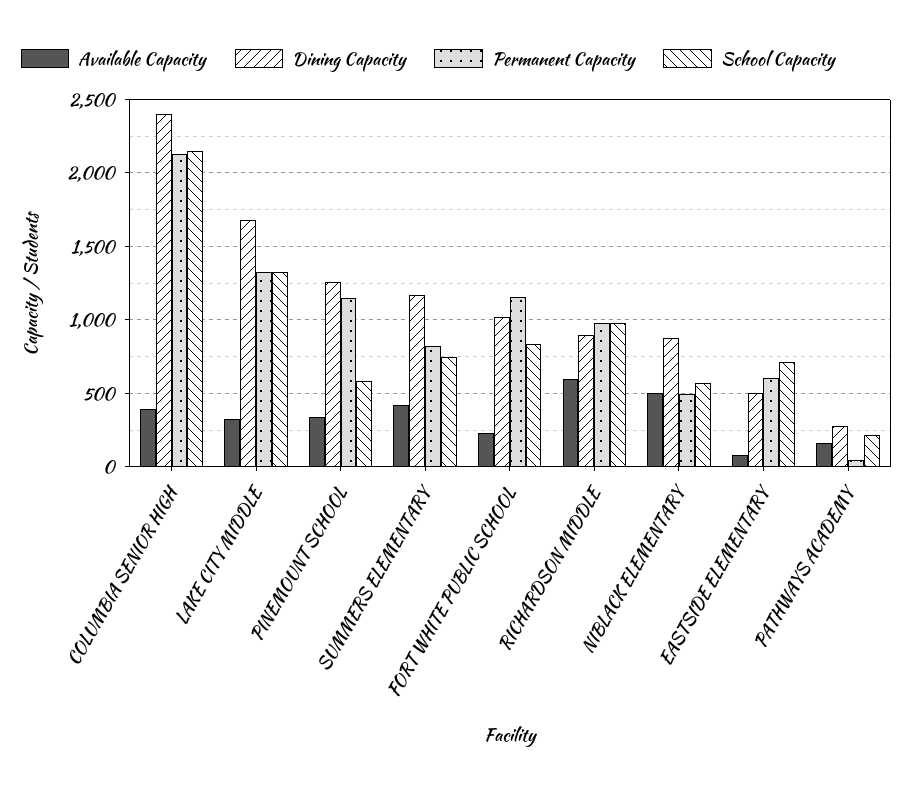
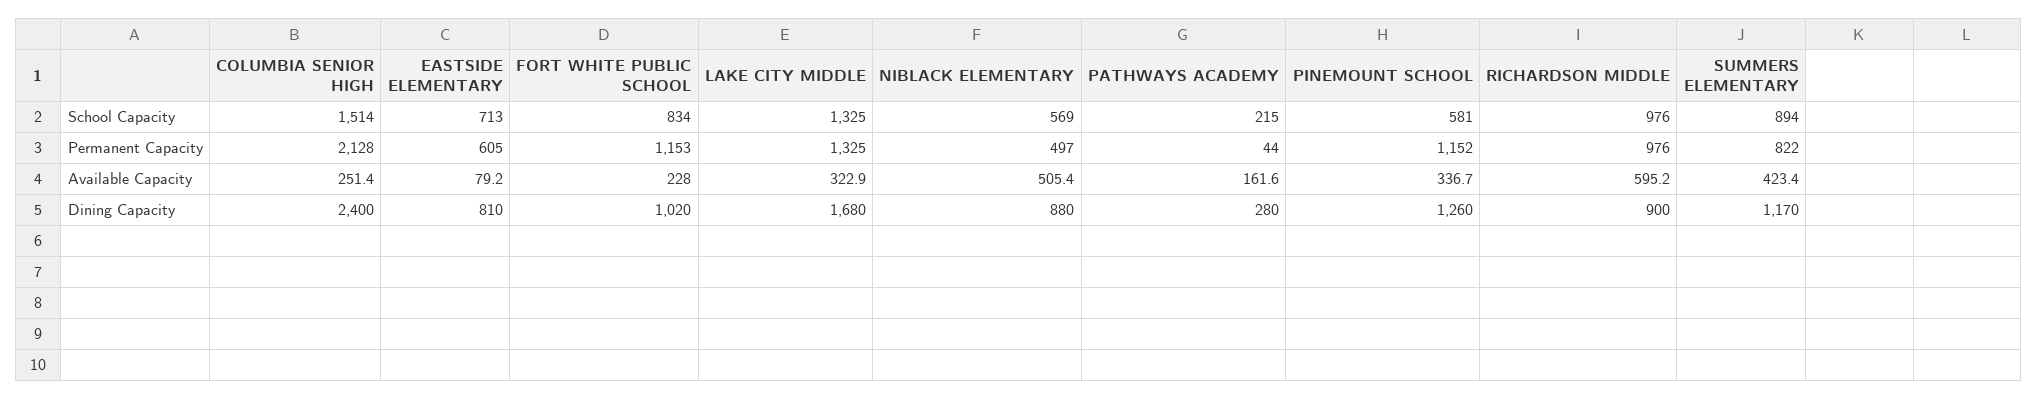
Available Capacity, COLUMBIA SENIOR HIGH: 400 -> 251.4
School Capacity, COLUMBIA SENIOR HIGH: 2150 -> 1514
School Capacity, SUMMERS ELEMENTARY: 750 -> 894
Dining Capacity, EASTSIDE ELEMENTARY: 500 -> 810

